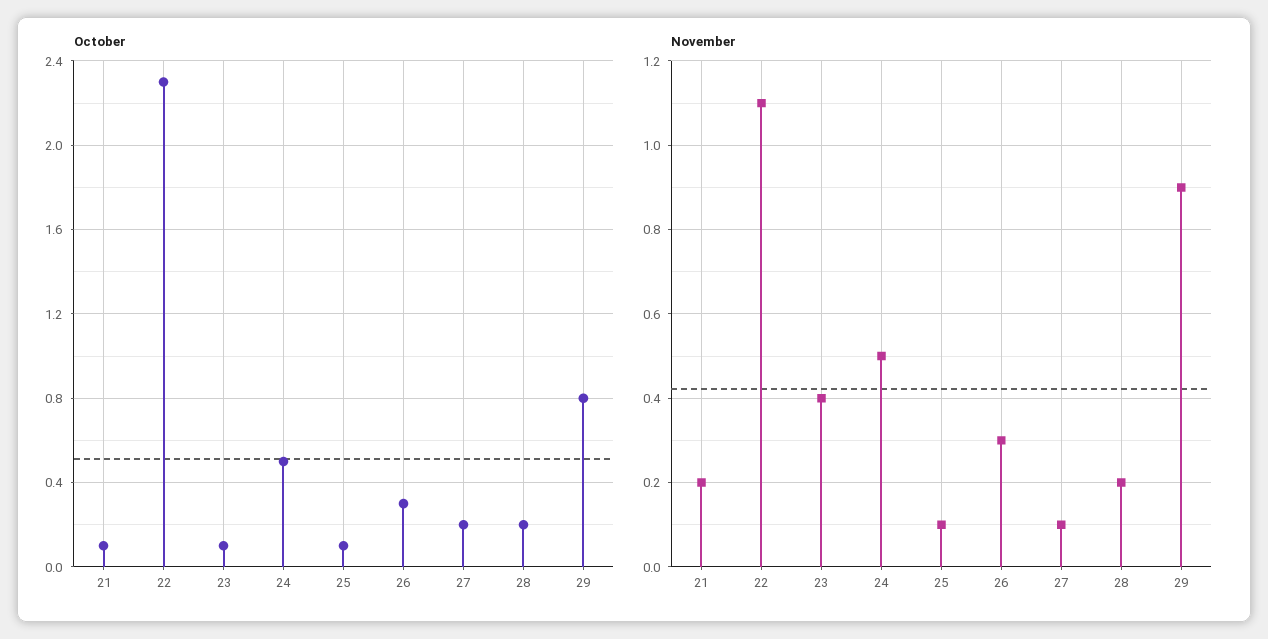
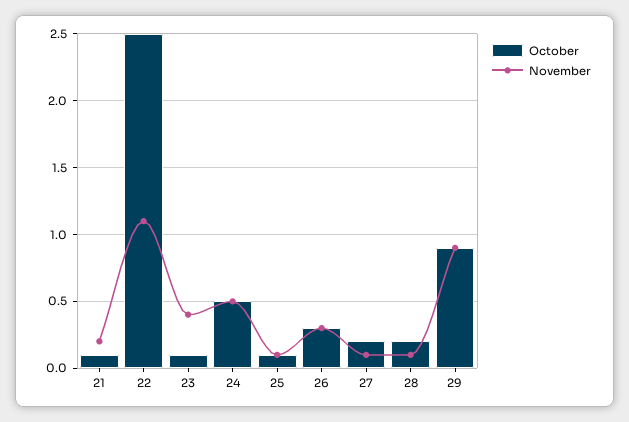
October, 22: 2.3 -> 2.5
October, 29: 0.8 -> 0.9
November, 28: 0.2 -> 0.1

